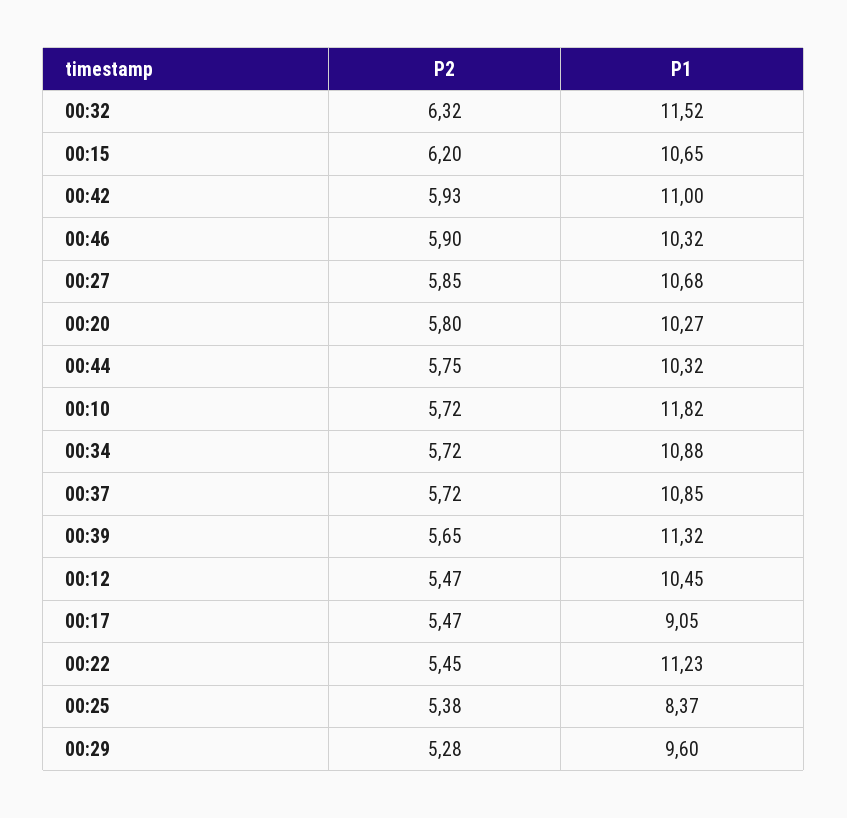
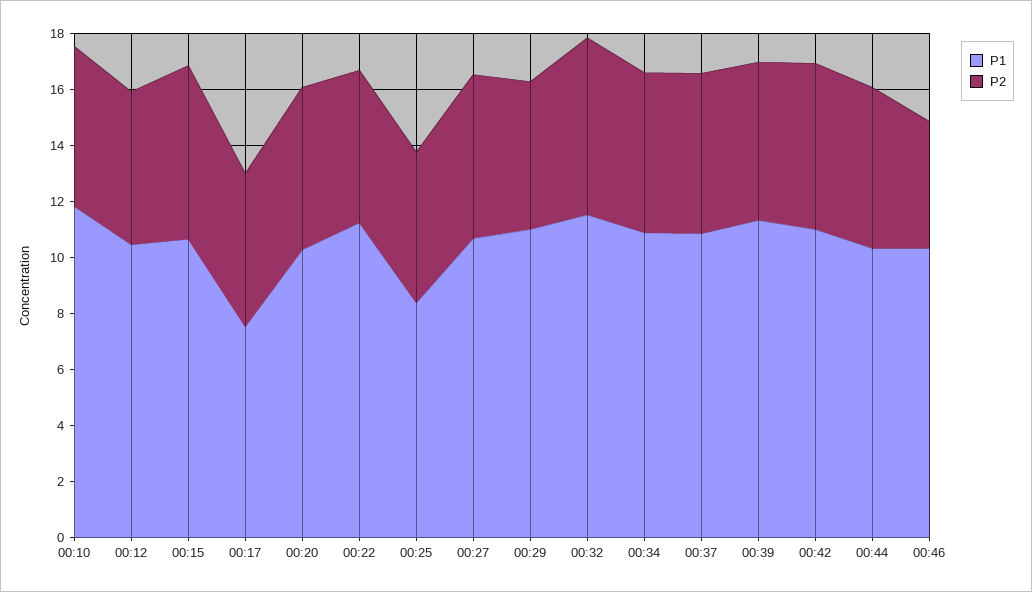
P2, 00:46: 5.9 -> 4.5
P1, 00:17: 9.05 -> 7.5
P1, 00:29: 9.6 -> 11

